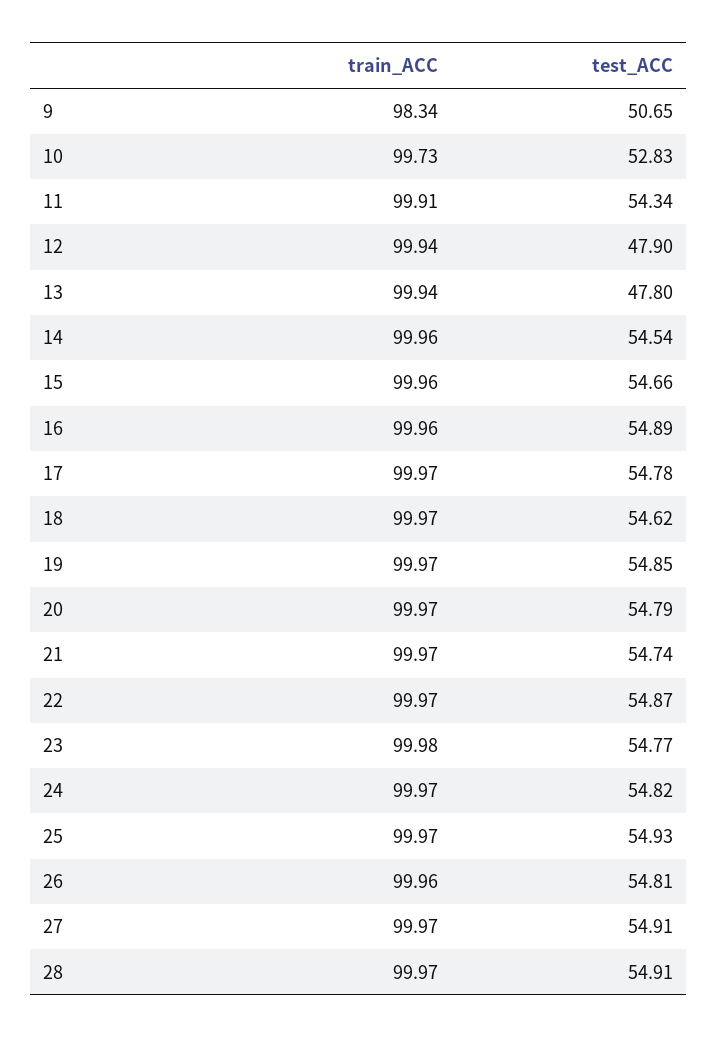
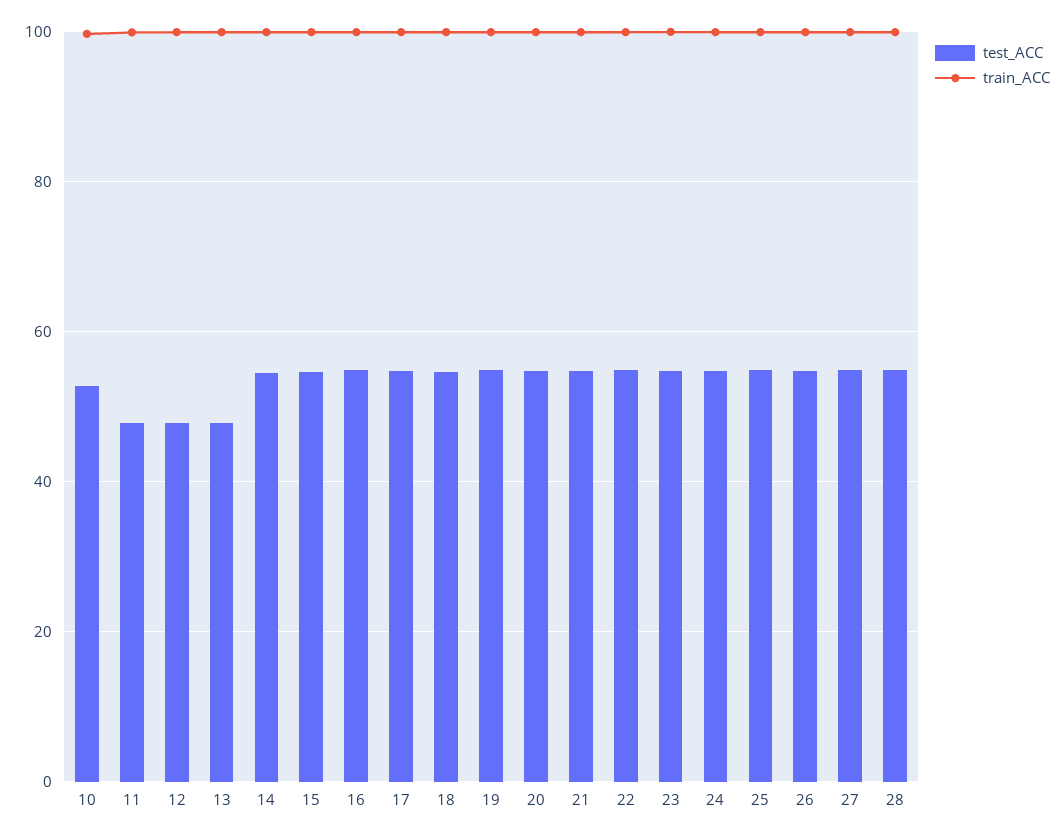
train_ACC, 9: 98.34 -> none
test_ACC, 9: 50.65 -> none
test_ACC, 11: 54.34 -> 48

